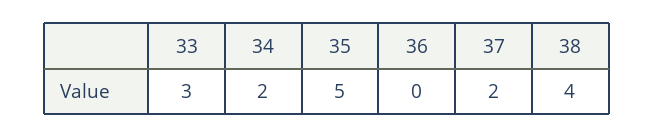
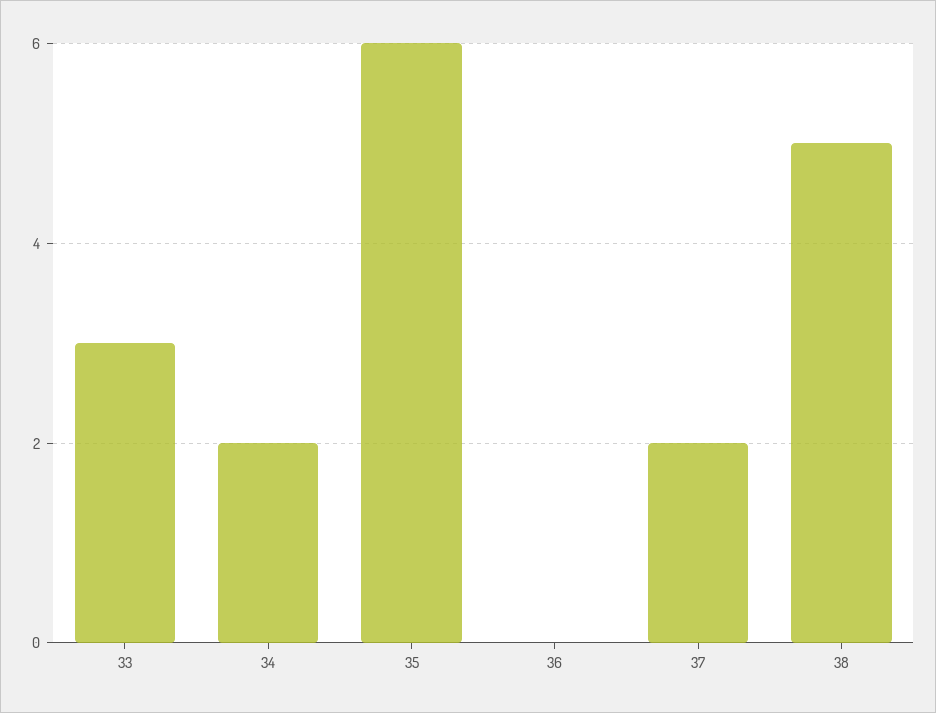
35: 5 -> 6
38: 4 -> 5

